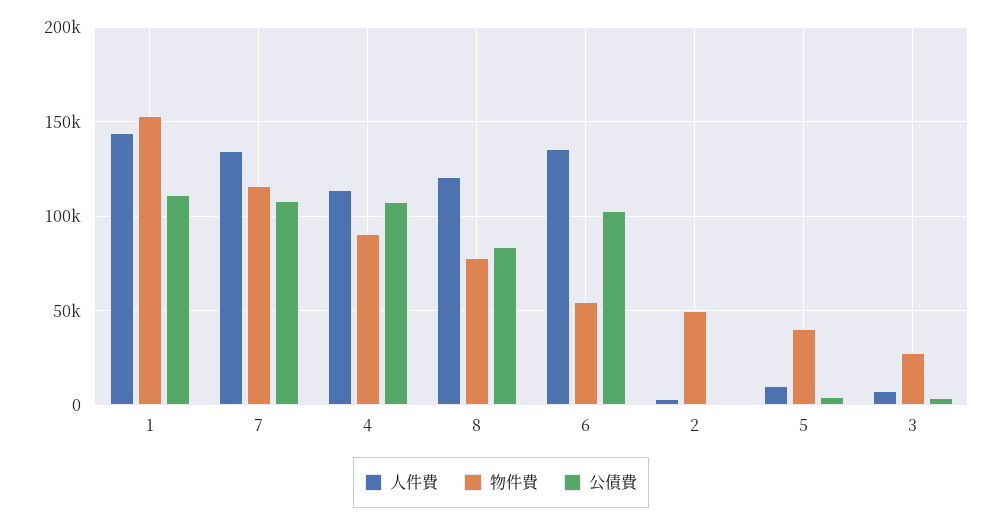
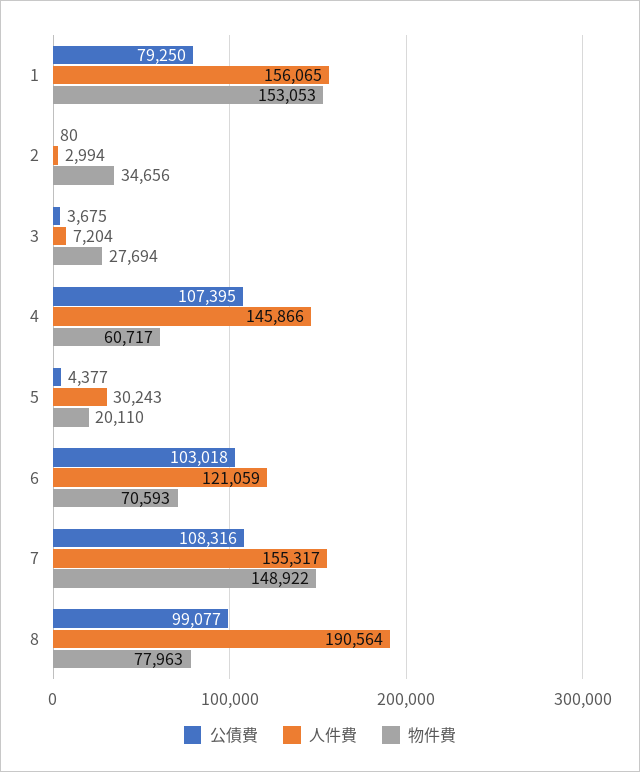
人件費, 1: 145000 -> 156065
公債費, 1: 110000 -> 79250
人件費, 7: 135000 -> 155317
物件費, 7: 115000 -> 148922
人件費, 4: 115000 -> 145866
物件費, 4: 90000 -> 60717
人件費, 8: 120000 -> 190564
公債費, 8: 85000 -> 99077
人件費, 6: 135000 -> 121059
物件費, 6: 55000 -> 70593
物件費, 2: 50000 -> 34656
人件費, 5: 10000 -> 30243
物件費, 5: 40000 -> 20110

